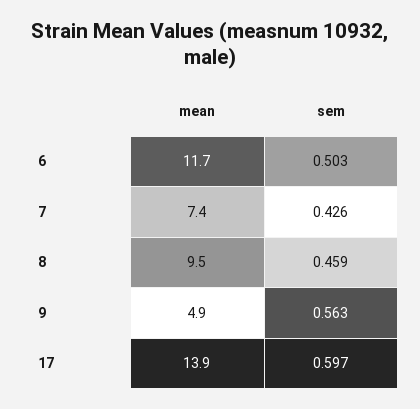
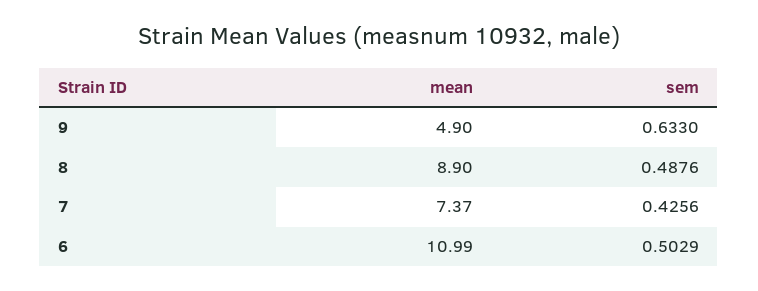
mean, 6: 11.7 -> 10.99
mean, 8: 9.5 -> 8.9
sem, 8: 0.459 -> 0.4876
sem, 9: 0.563 -> 0.633
mean, 17: 13.9 -> none
sem, 17: 0.597 -> none

